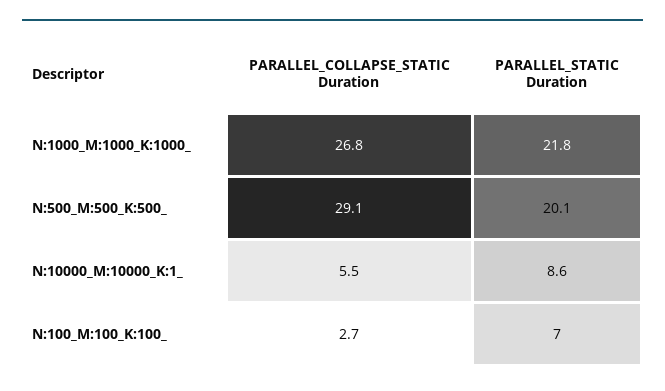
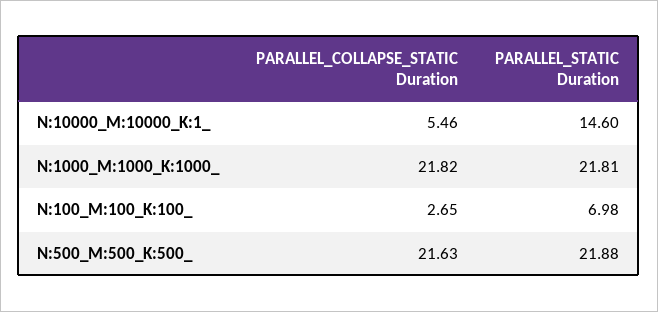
PARALLEL_COLLAPSE_STATIC Duration, N:1000_M:1000_K:1000_: 26.8 -> 21.82
PARALLEL_COLLAPSE_STATIC Duration, N:500_M:500_K:500_: 29.1 -> 21.63
PARALLEL_STATIC Duration, N:500_M:500_K:500_: 20.1 -> 21.88
PARALLEL_STATIC Duration, N:10000_M:10000_K:1_: 8.6 -> 14.6

